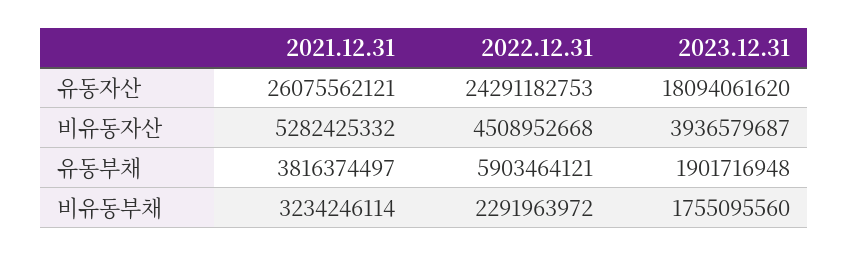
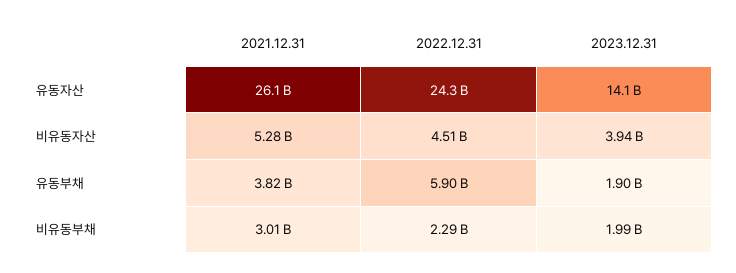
2023.12.31, 유동자산: 18094061620 -> 14100000000
2021.12.31, 비유동부채: 3234246114 -> 3010000000
2023.12.31, 비유동부채: 1755095560 -> 1990000000

